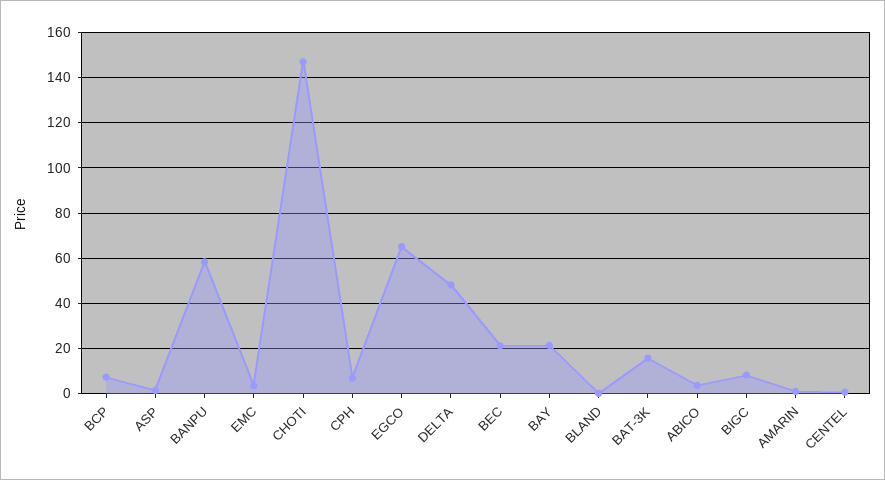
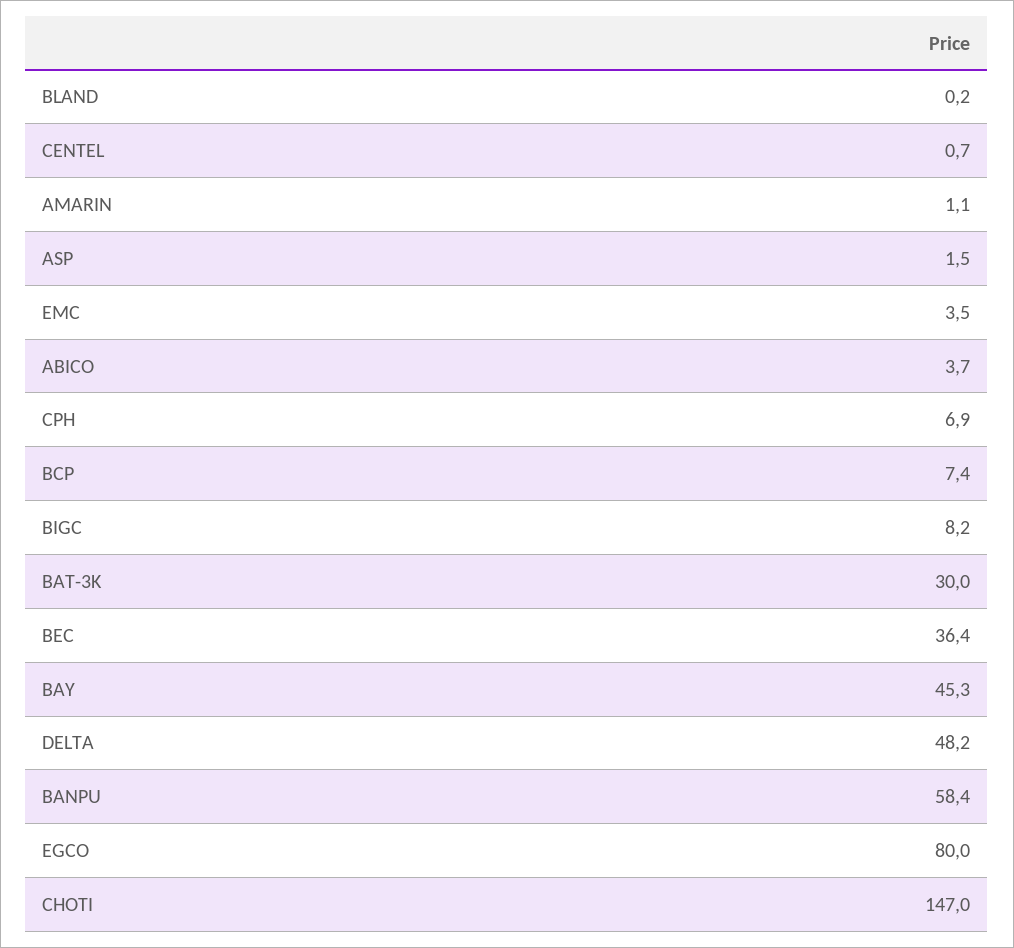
EGCO: 65 -> 80
BEC: 20 -> 36.4
BAY: 20 -> 45.3
BAT-3K: 15 -> 30

